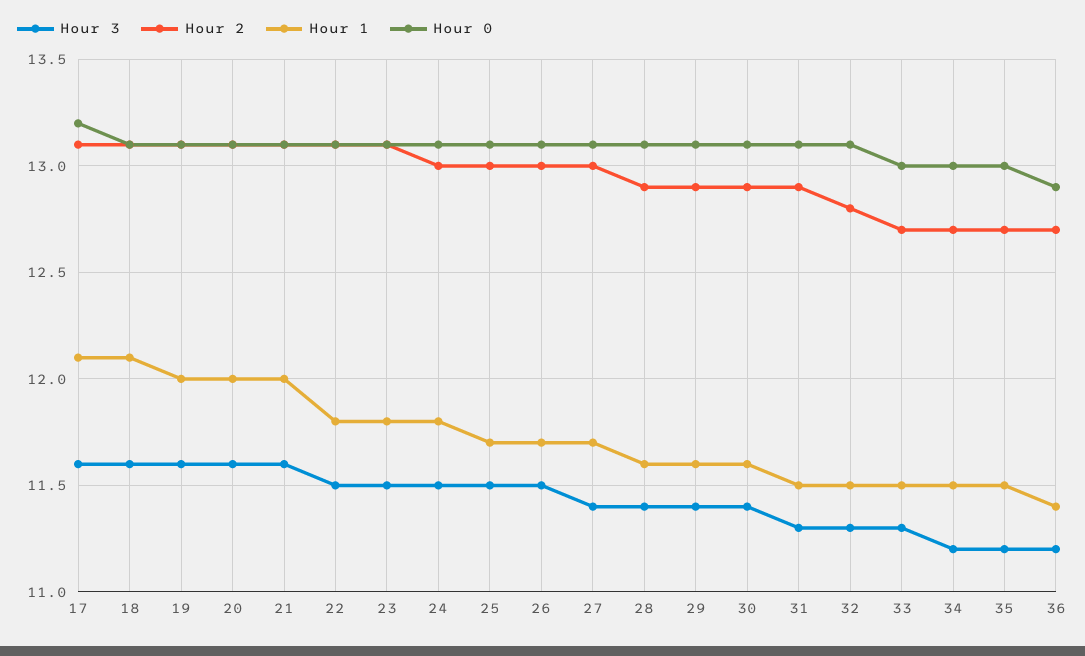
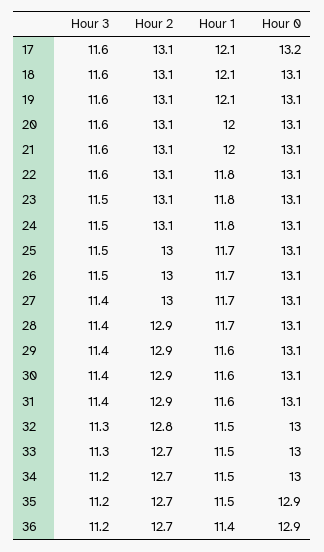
Hour 1, 19: 12 -> 12.1
Hour 3, 22: 11.5 -> 11.6
Hour 2, 24: 13 -> 13.1
Hour 1, 28: 11.6 -> 11.7
Hour 3, 31: 11.3 -> 11.4
Hour 1, 31: 11.5 -> 11.6
Hour 0, 32: 13.1 -> 13
Hour 0, 35: 13 -> 12.9

